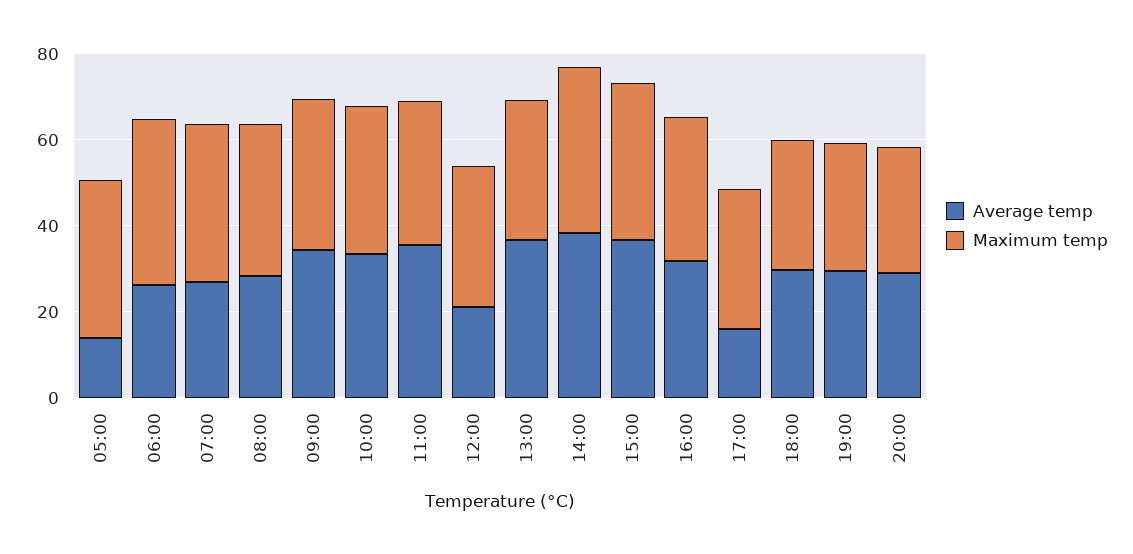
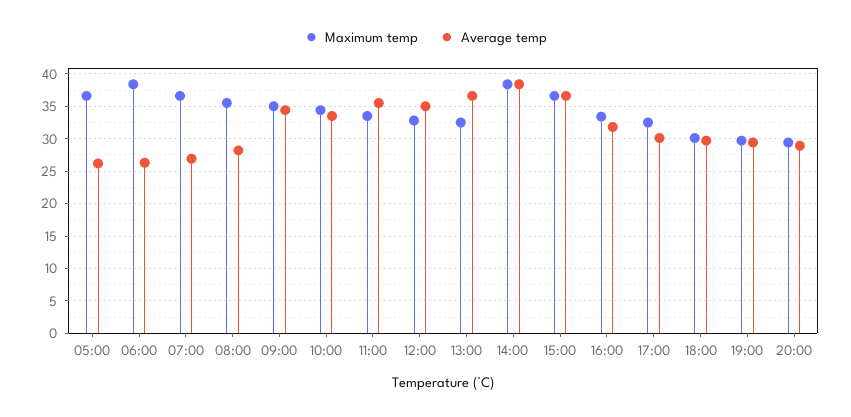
Average temp, 05:00: 15 -> 26
Average temp, 12:00: 20 -> 35
Average temp, 17:00: 15 -> 30

